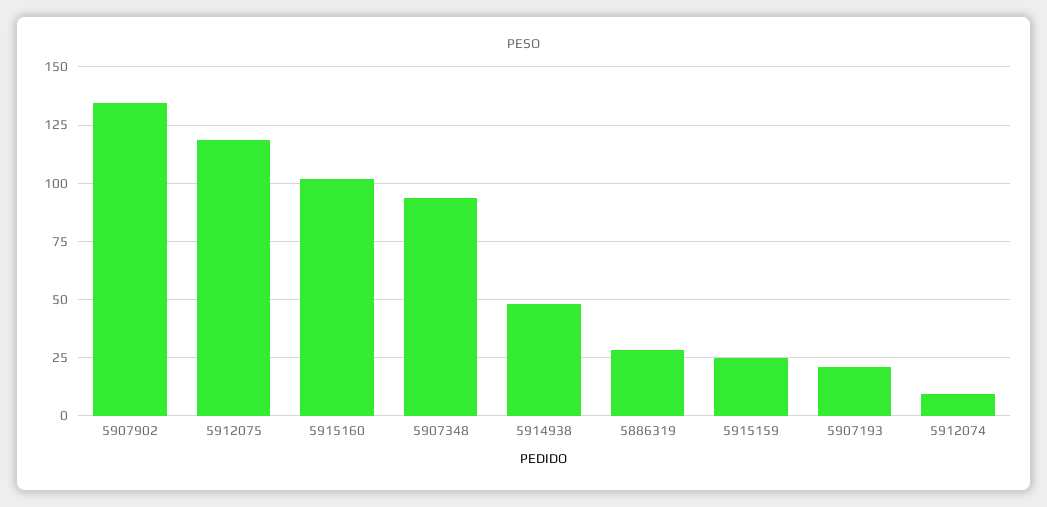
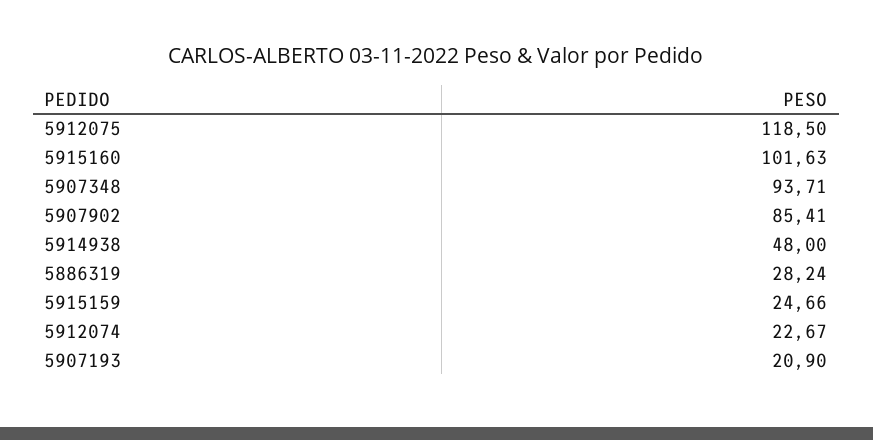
5907902: 135 -> 85.41
5912074: 10 -> 22.67

